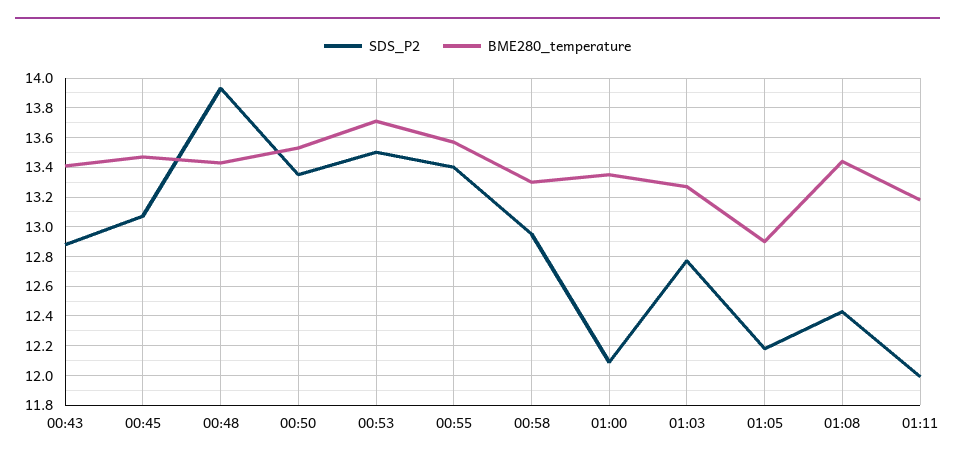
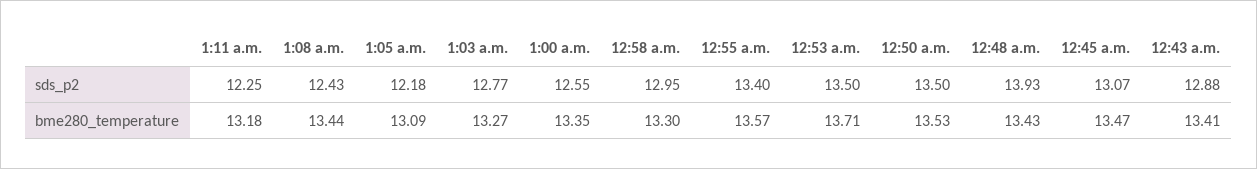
SDS_P2, 00:50: 13.35 -> 13.5
SDS_P2, 01:00: 12.1 -> 12.55
BME280_temperature, 01:05: 12.9 -> 13.09
SDS_P2, 01:11: 12 -> 12.25

